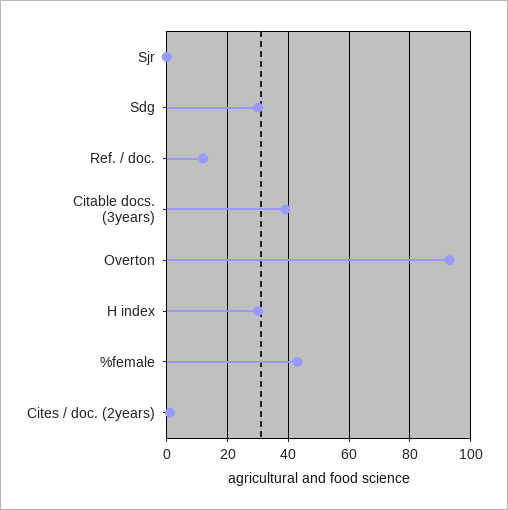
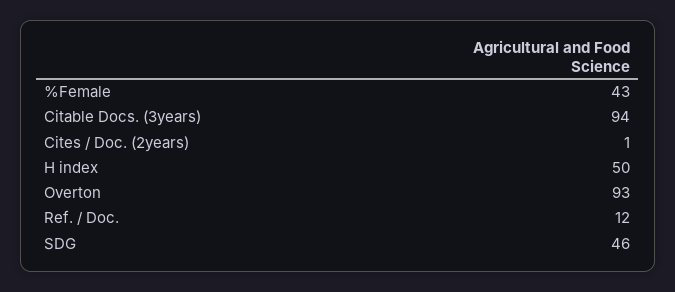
Sjr: 0 -> none
Sdg: 30 -> 46
Citable docs. (3years): 40 -> 94
H index: 30 -> 50

